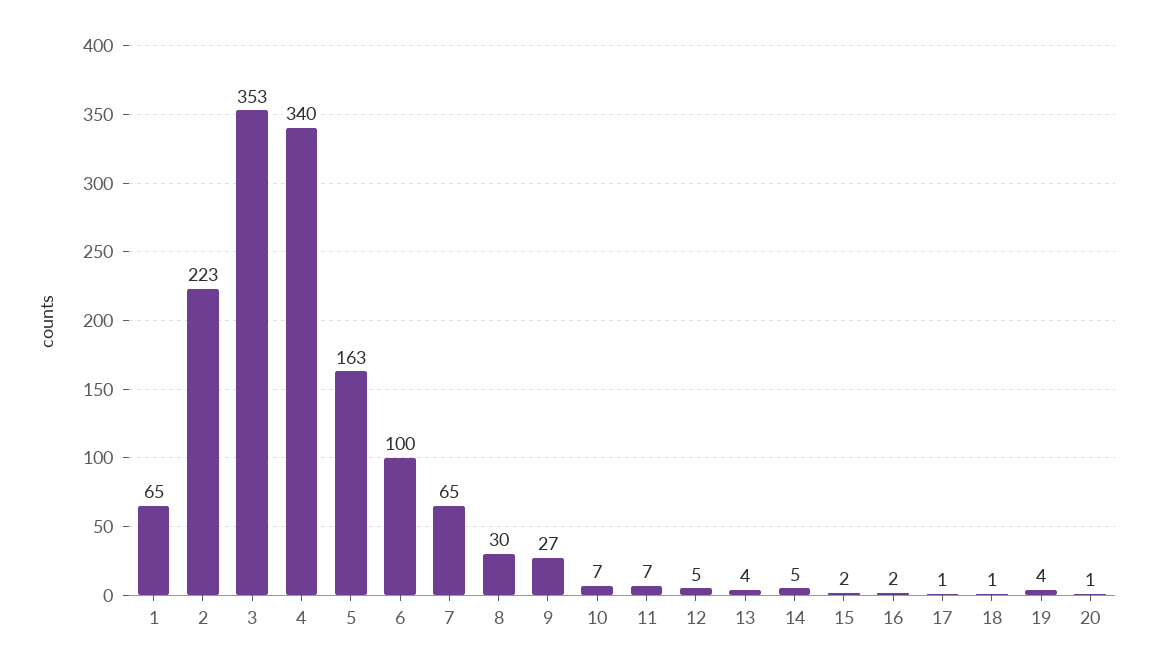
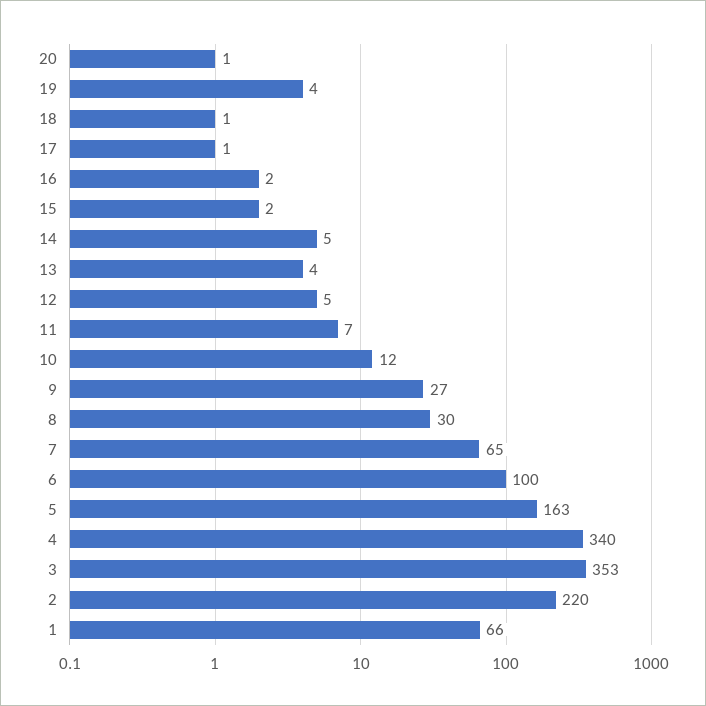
1: 65 -> 66
2: 223 -> 220
10: 7 -> 12

